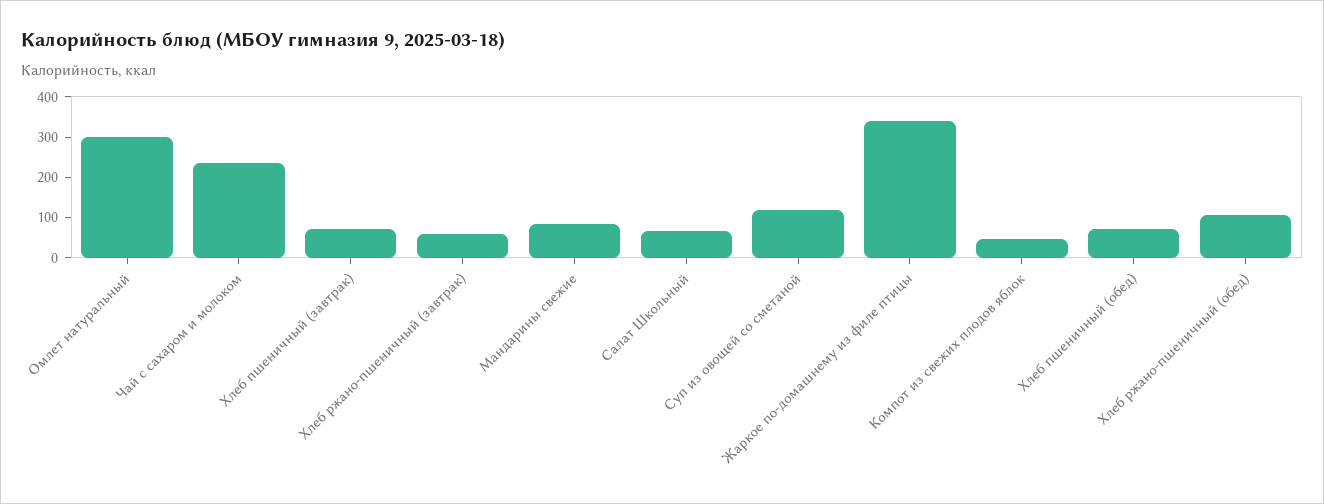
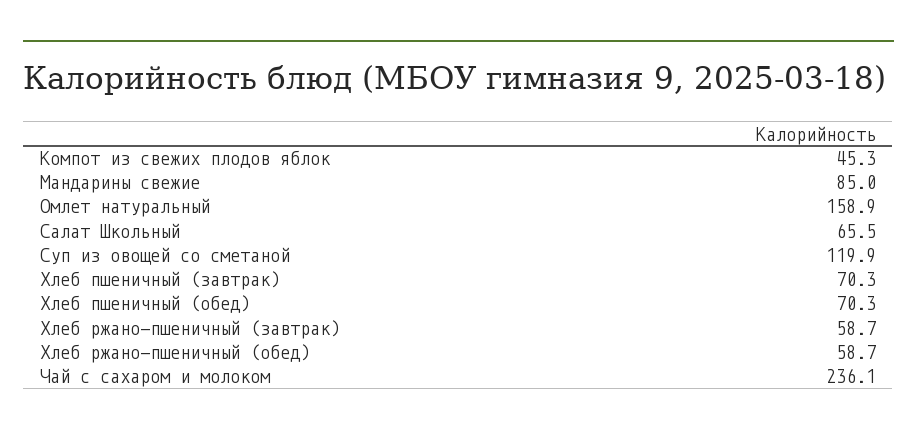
Омлет натуральный: 300 -> 158.9
Жаркое по-домашнему из филе птицы: 340 -> none
Хлеб ржано-пшеничный (обед): 100 -> 58.7

